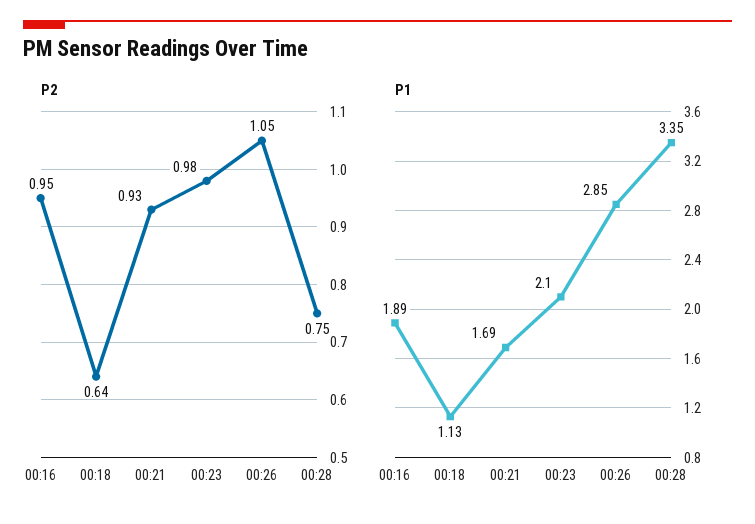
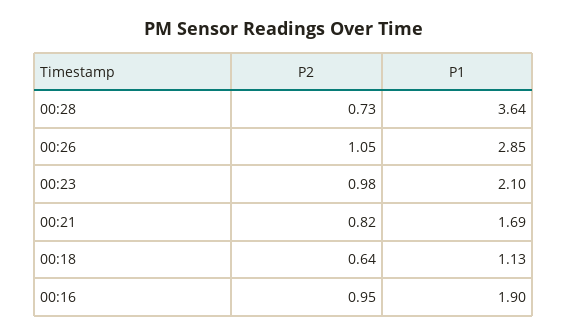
P2, 00:21: 0.93 -> 0.82
P2, 00:28: 0.75 -> 0.73
P1, 00:16: 1.89 -> 1.9
P1, 00:28: 3.35 -> 3.64

